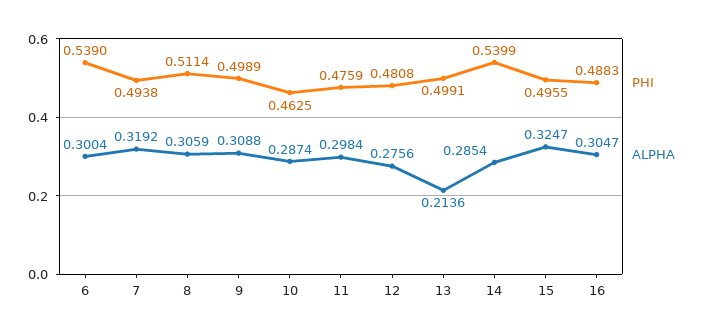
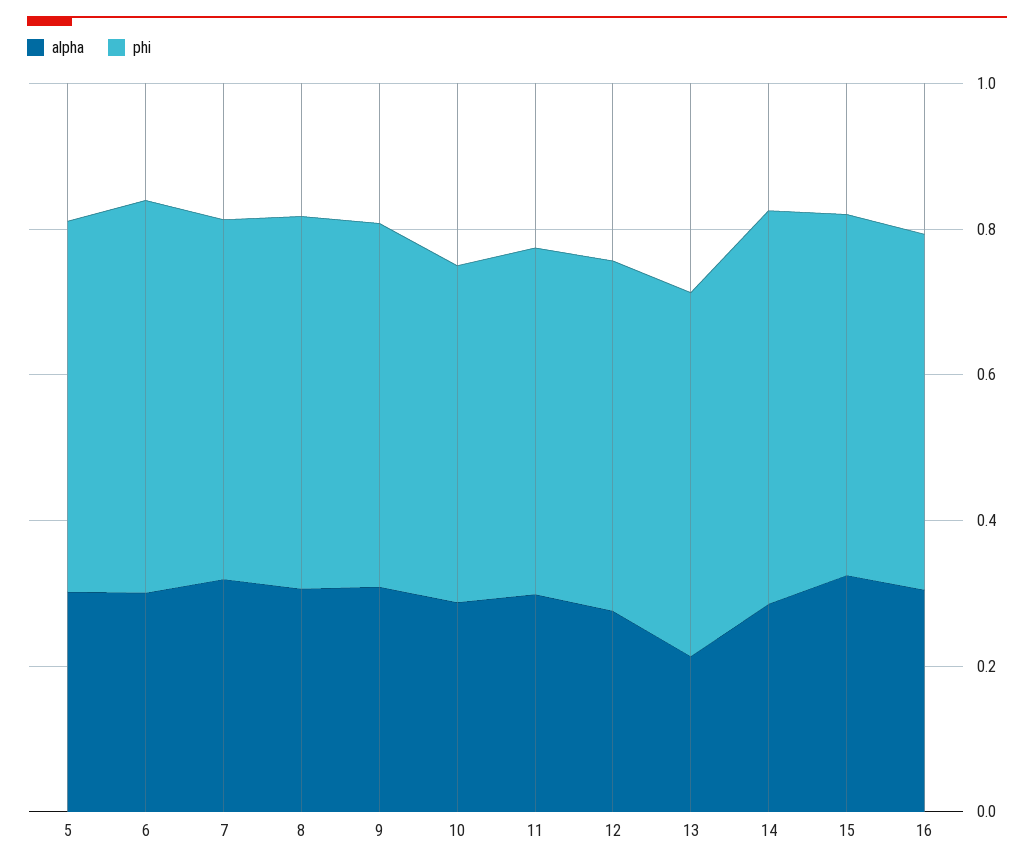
ALPHA, 5: none -> 0.3
PHI, 5: none -> 0.5

